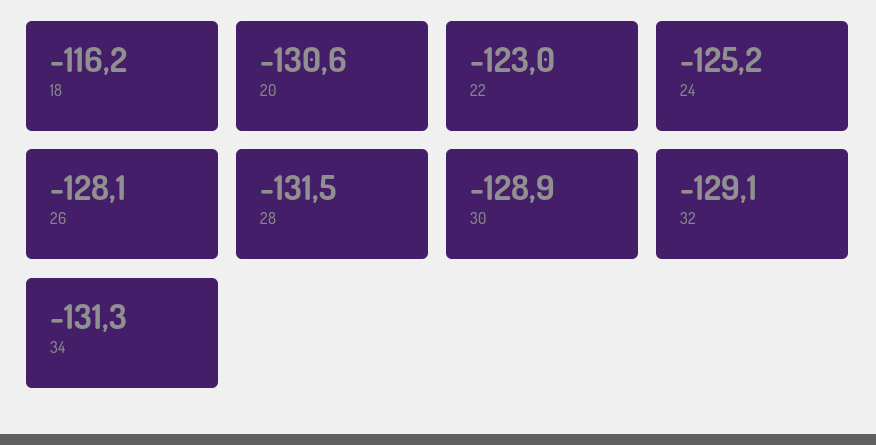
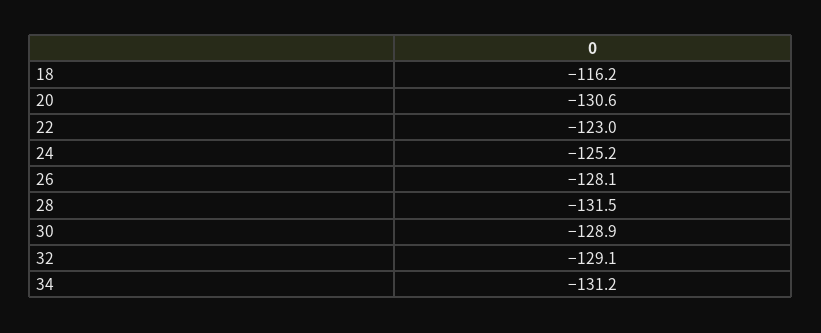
34: -131.3 -> -131.2

